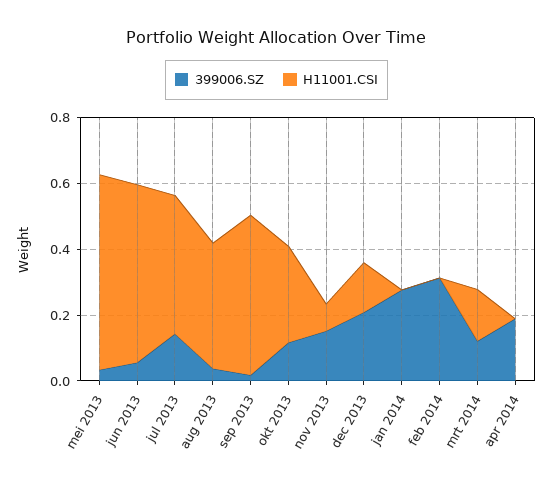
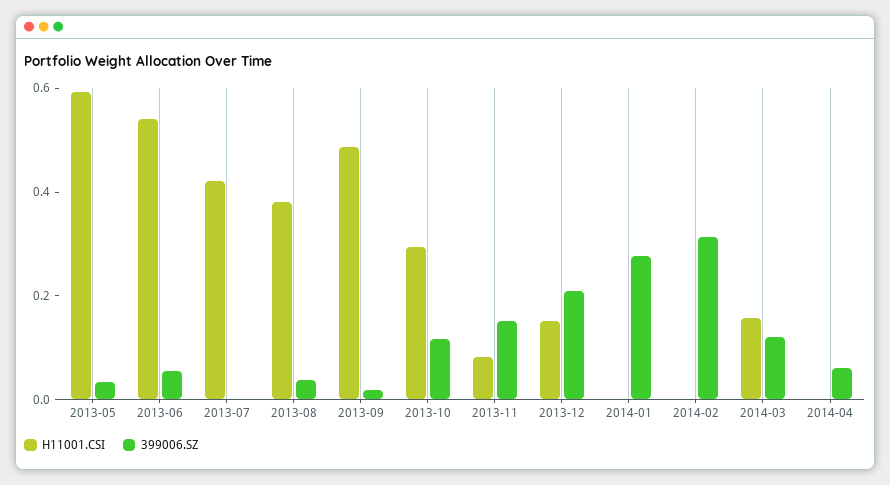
399006.SZ, jul 2013: 0.15 -> 0
399006.SZ, apr 2014: 0.2 -> 0.05

